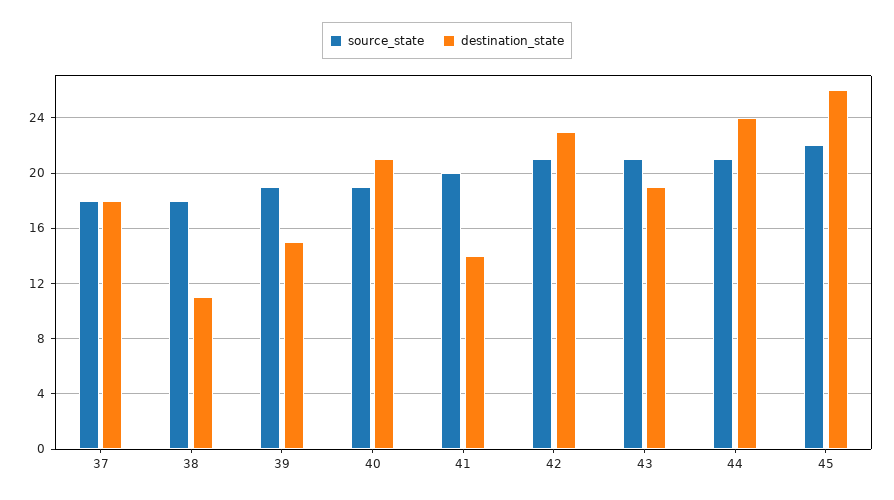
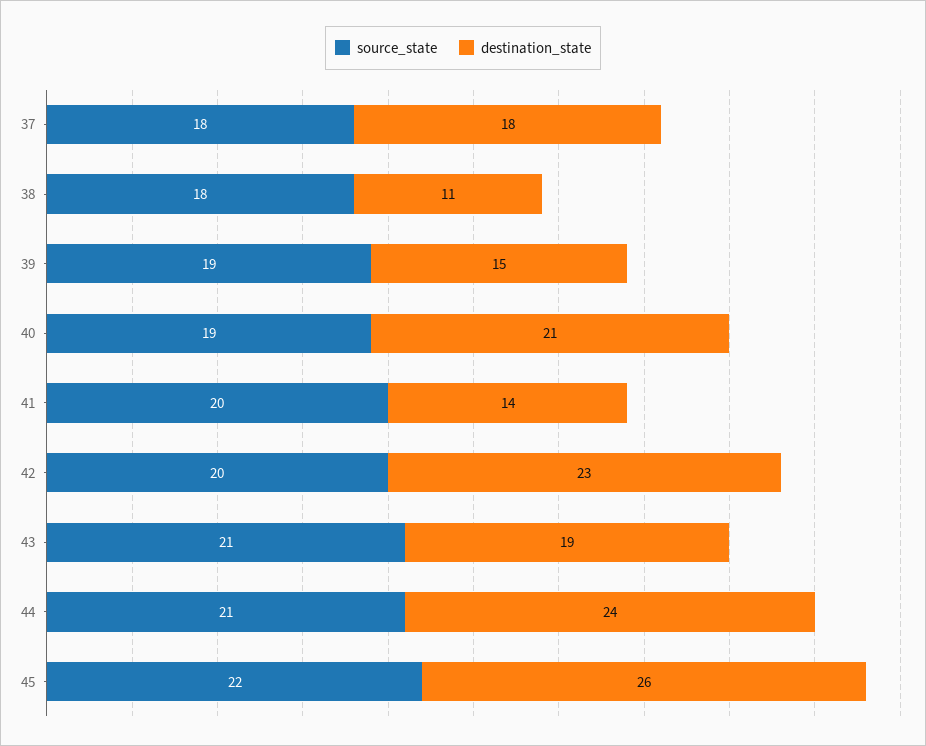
source_state, 42: 21 -> 20

